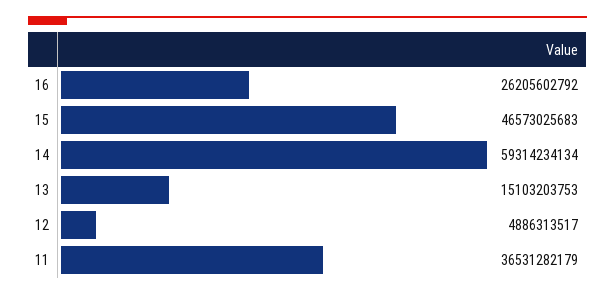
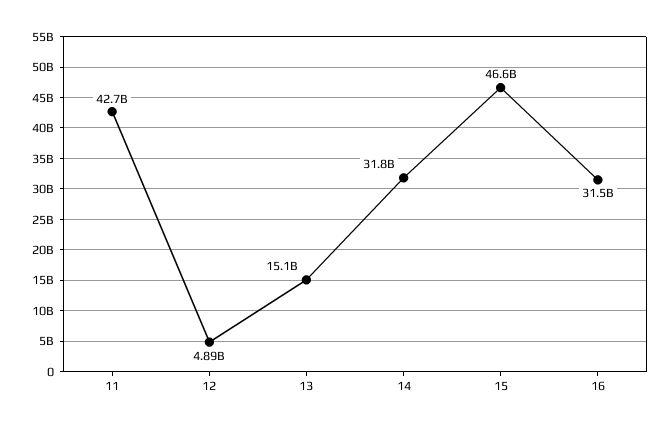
16: 26205602792 -> 31500000000
14: 59314234134 -> 31800000000
11: 36531282179 -> 42700000000

